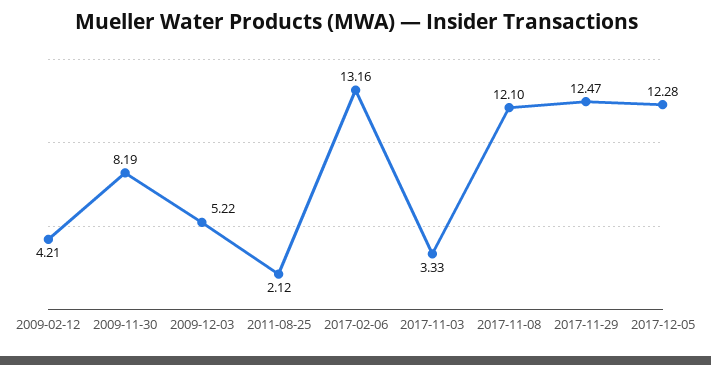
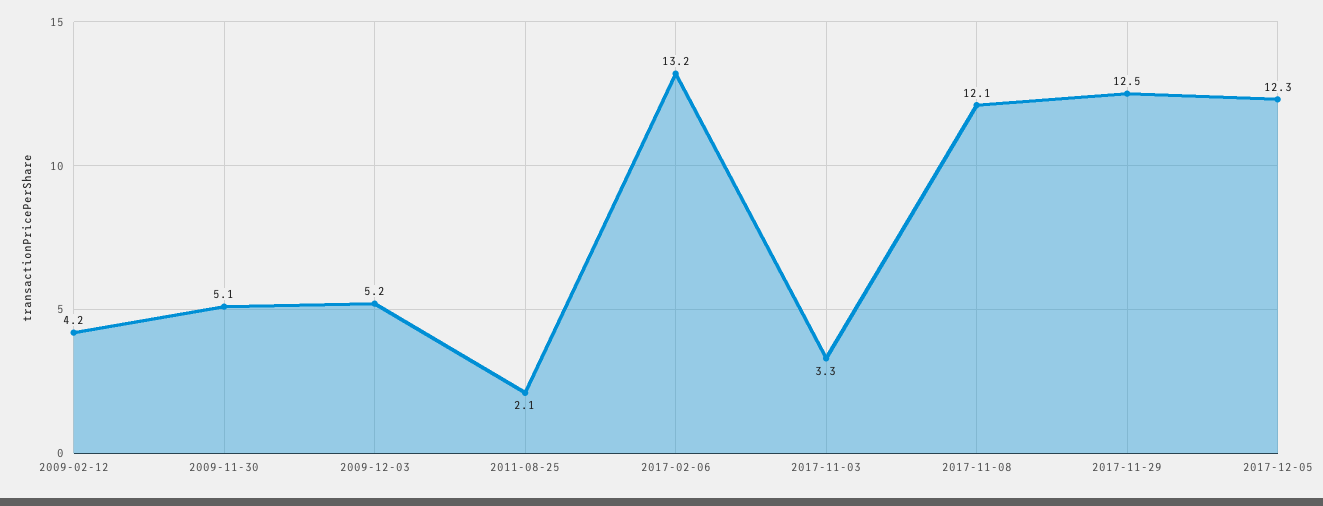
2009-11-30: 8.19 -> 5.1

